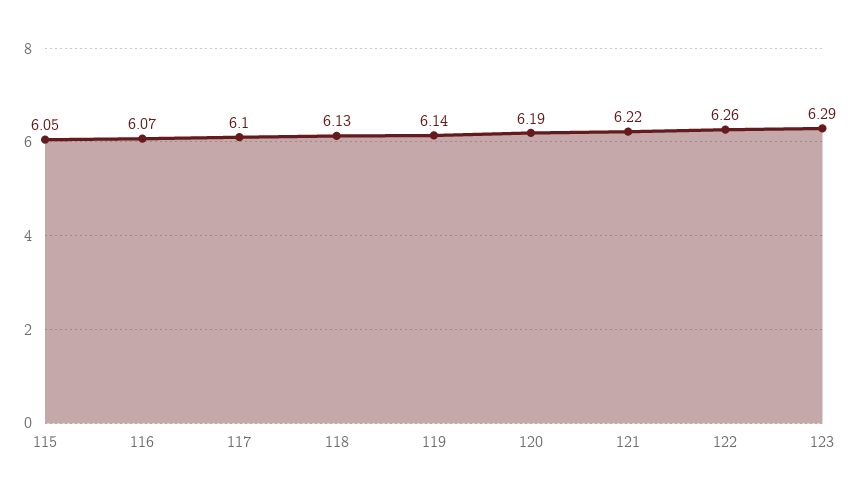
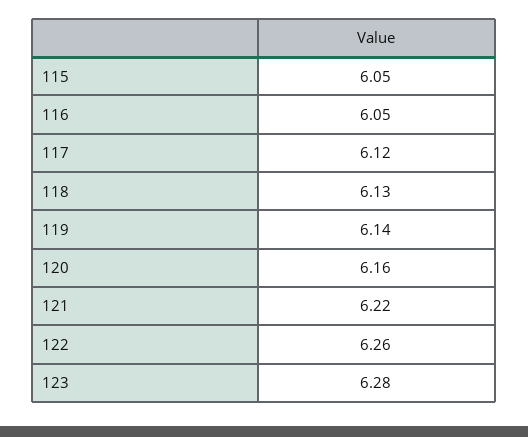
116: 6.07 -> 6.05
117: 6.1 -> 6.12
120: 6.19 -> 6.16
123: 6.29 -> 6.28

